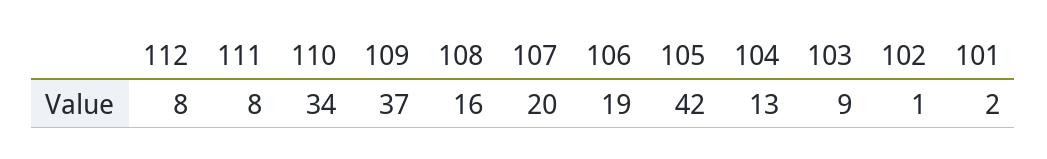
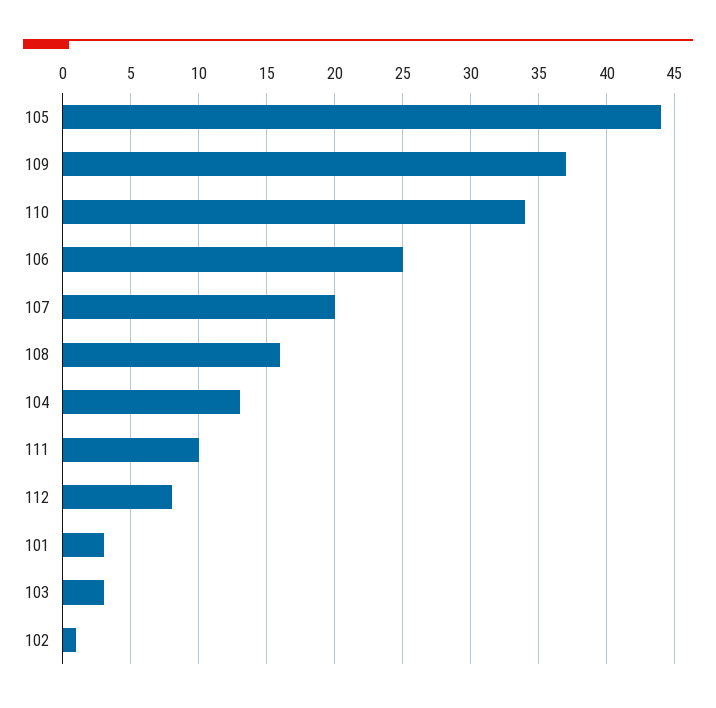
111: 8 -> 10
106: 19 -> 25
105: 42 -> 44
103: 9 -> 3
101: 2 -> 3

